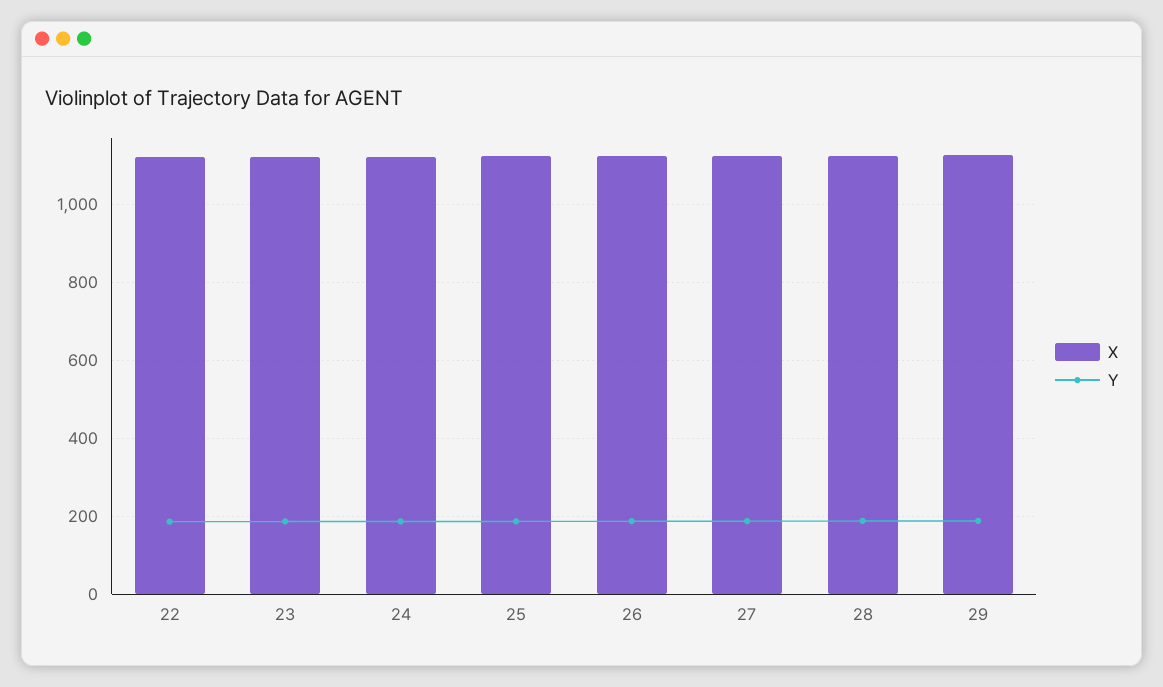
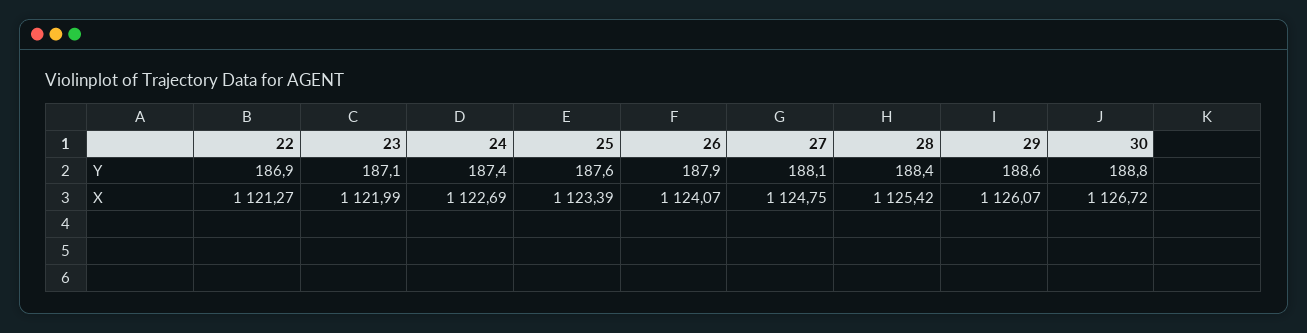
Y, 30: none -> 188.8
X, 30: none -> 1126.72

